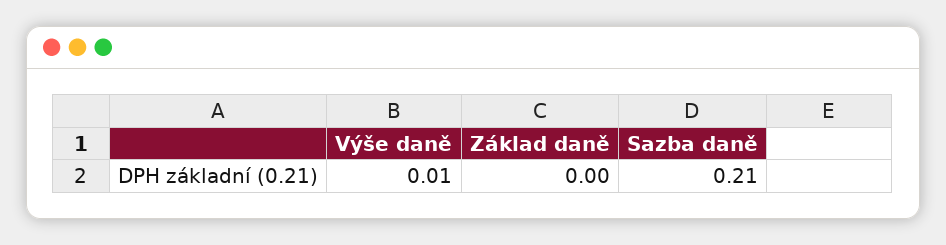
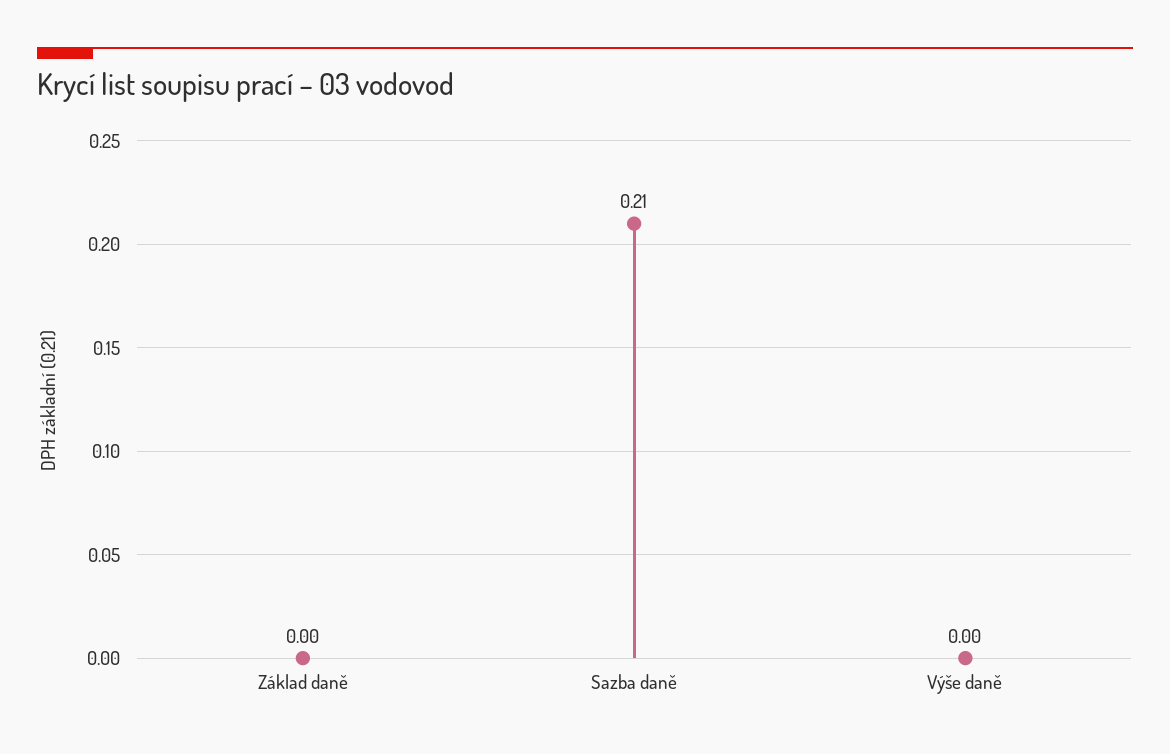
Výše daně: 0.01 -> 0

